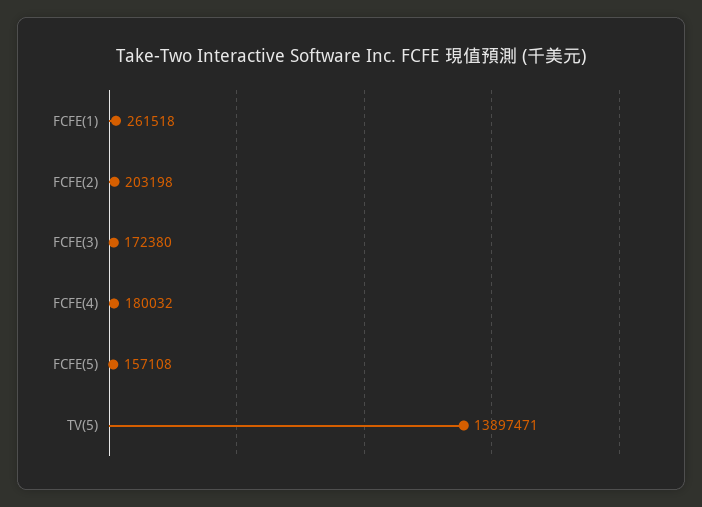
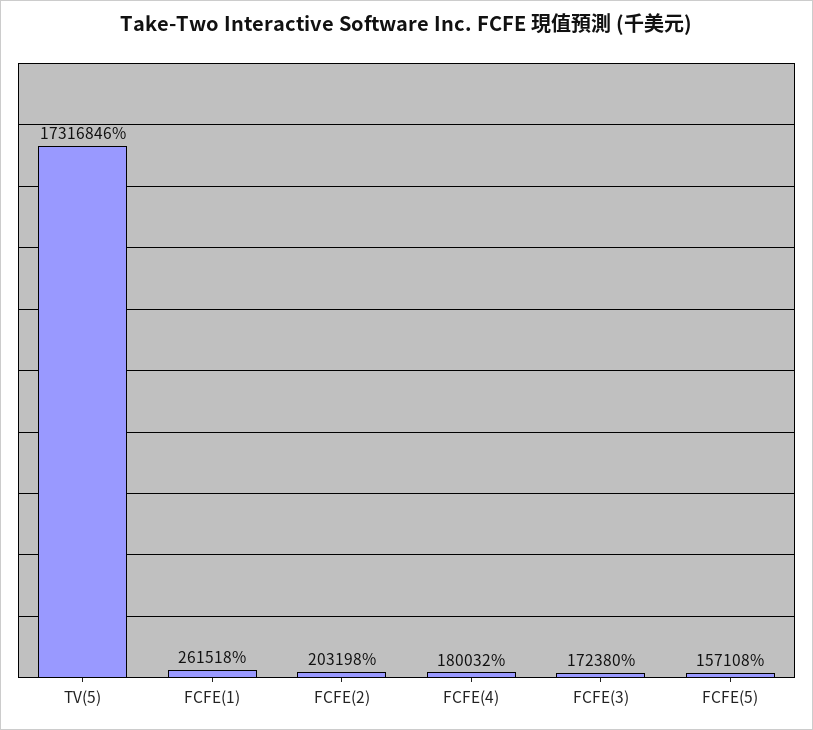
TV(5): 13897471 -> 17316846

